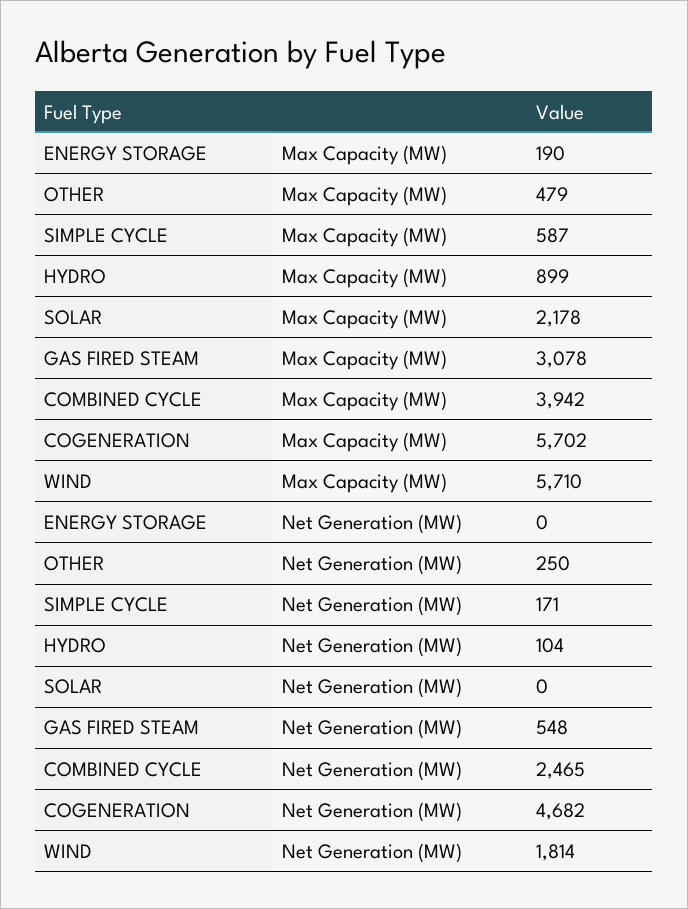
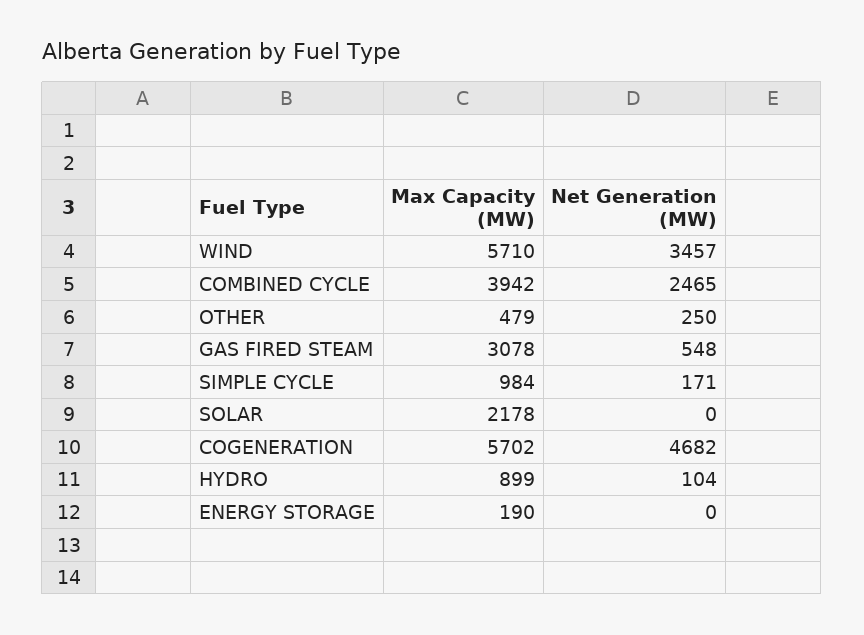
SIMPLE CYCLE, Max Capacity (MW): 587 -> 984
WIND, Net Generation (MW): 1814 -> 3457

